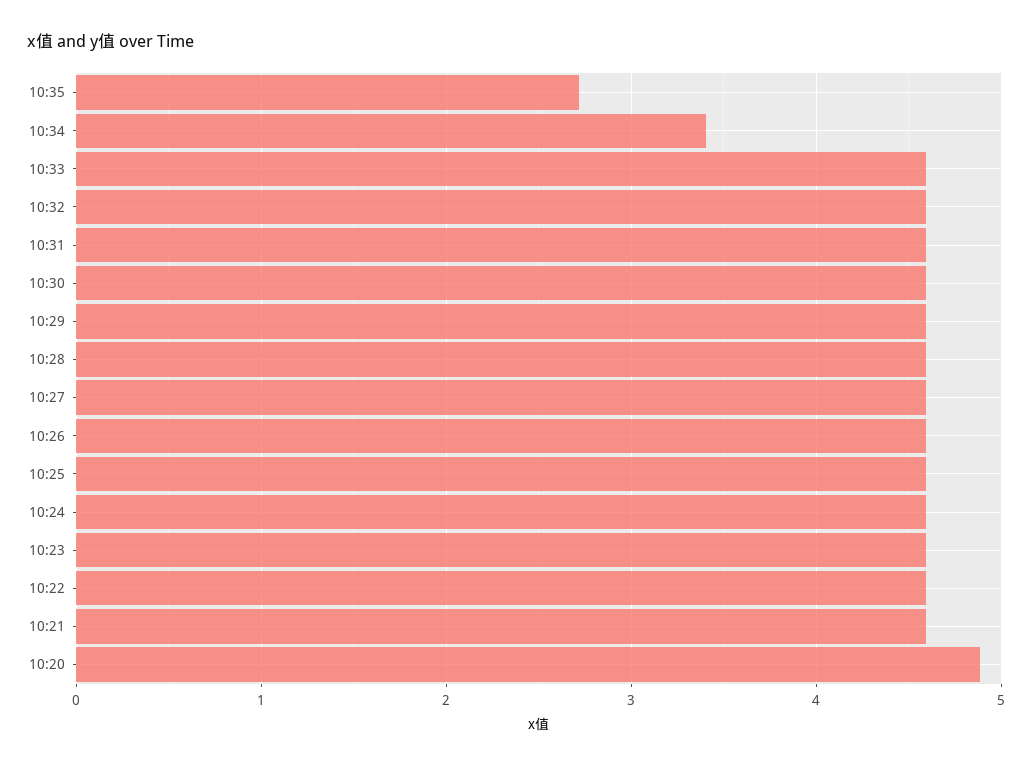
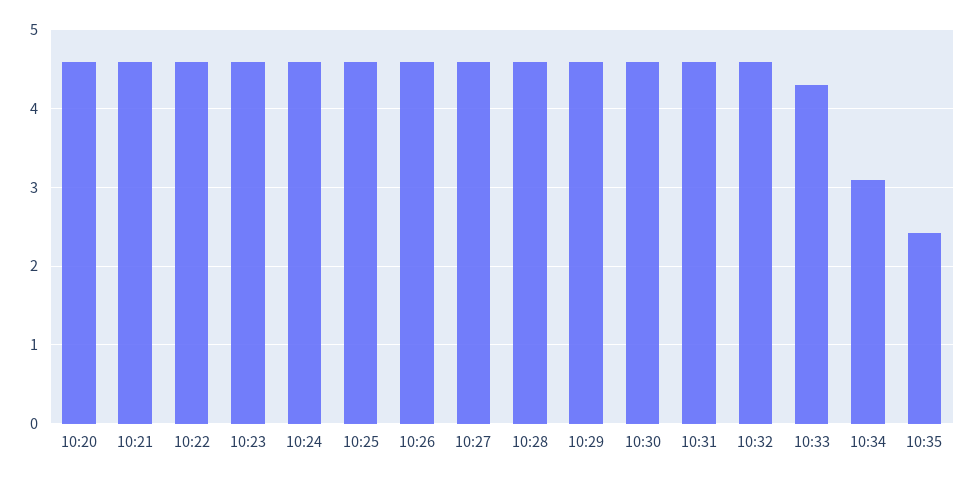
10:35: 2.7 -> 2.4
10:34: 3.4 -> 3.1
10:33: 4.6 -> 4.3
10:20: 4.9 -> 4.6

